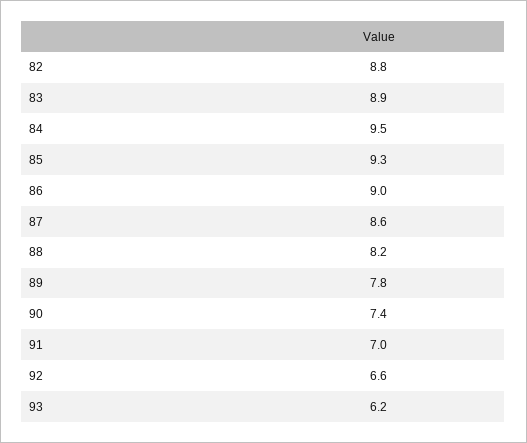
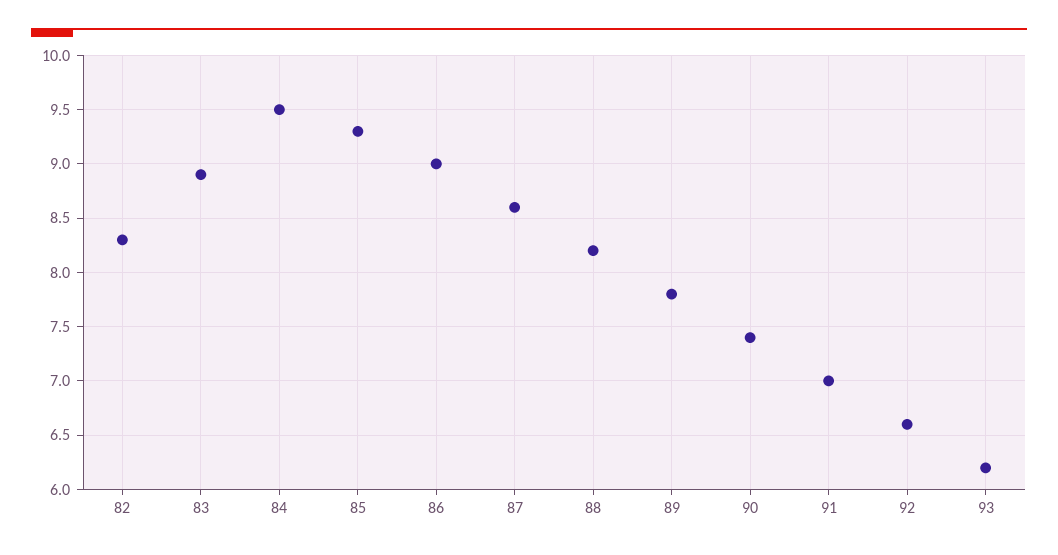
82: 8.8 -> 8.3

